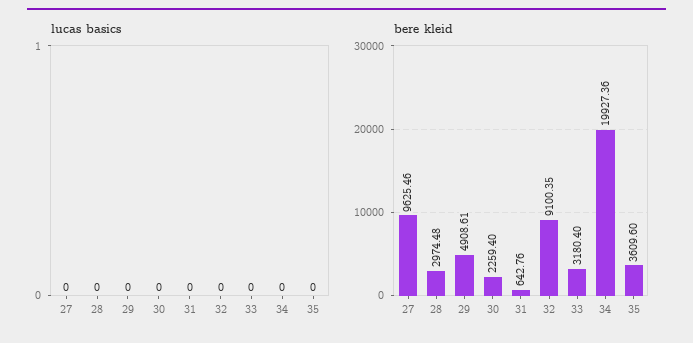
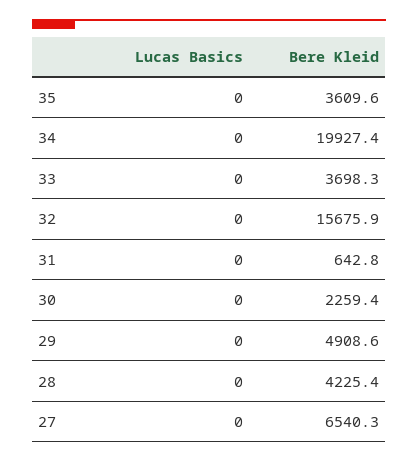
bere kleid, 27: 9625.46 -> 6540.3
bere kleid, 28: 2974.48 -> 4225.4
bere kleid, 32: 9100.35 -> 15675.9
bere kleid, 33: 3180.4 -> 3698.3

